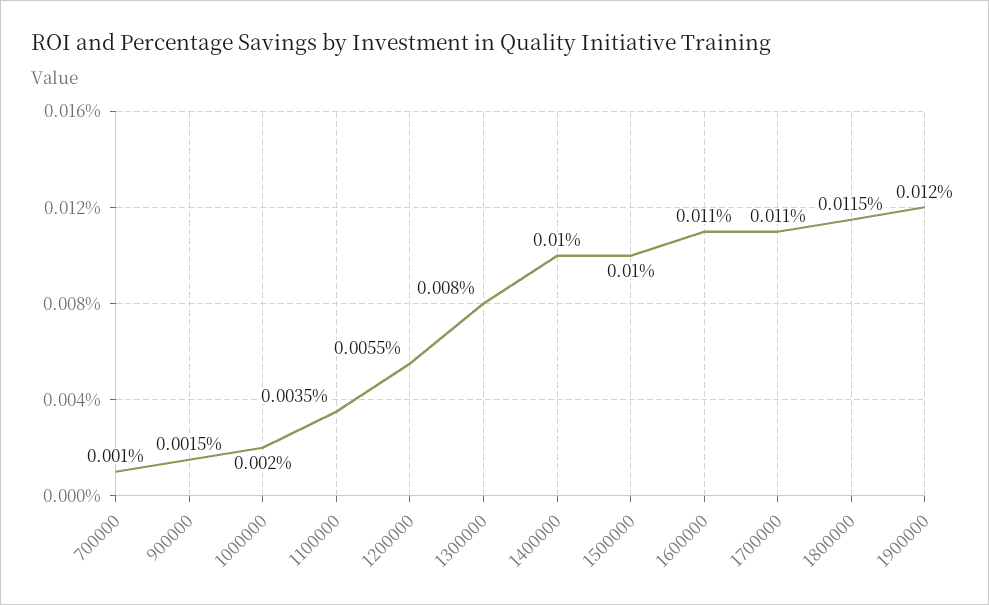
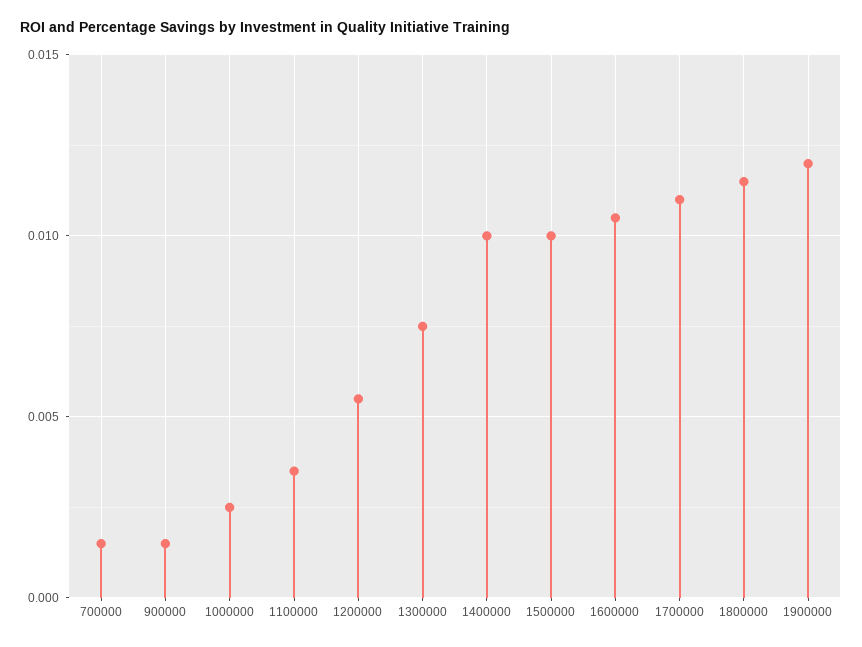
700000: 0.001 -> 0.0015
1000000: 0.002 -> 0.0025
1300000: 0.008 -> 0.0075
1600000: 0.011 -> 0.0105

